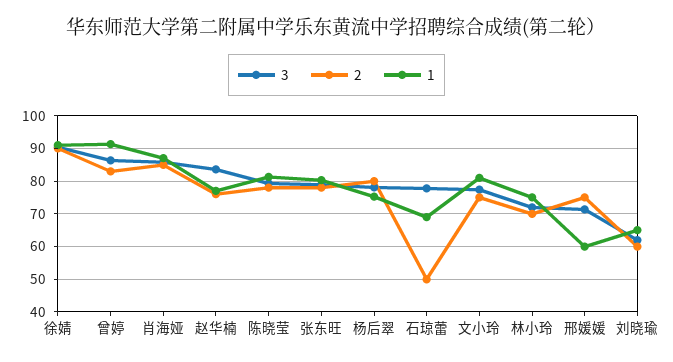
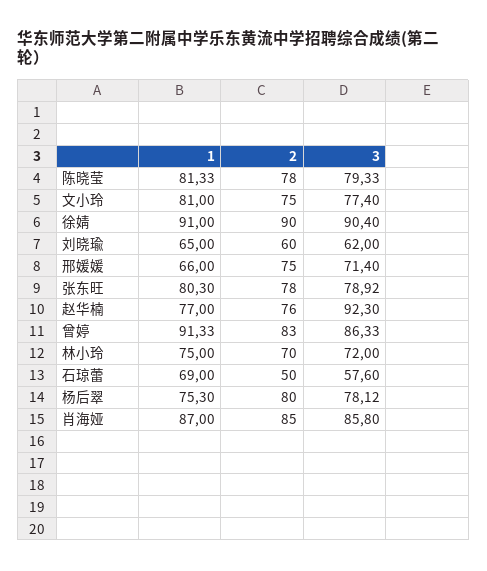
3, 赵华楠: 84 -> 92.3
3, 石琼蕾: 78 -> 57.6
1, 邢媛媛: 60 -> 66

